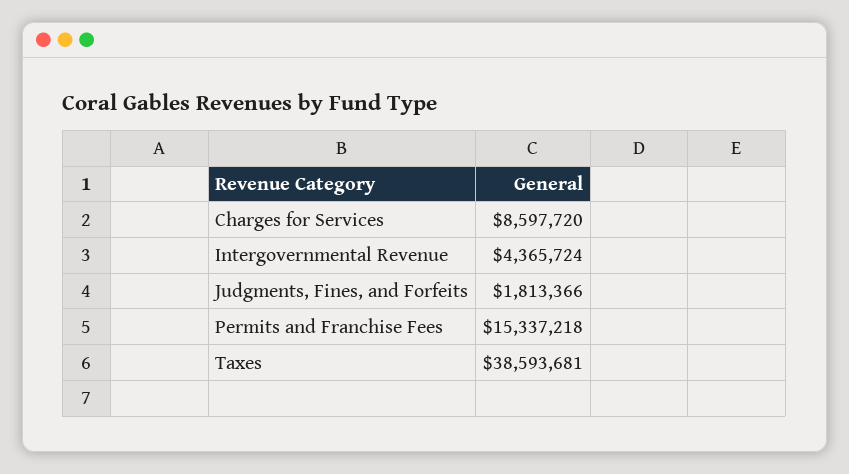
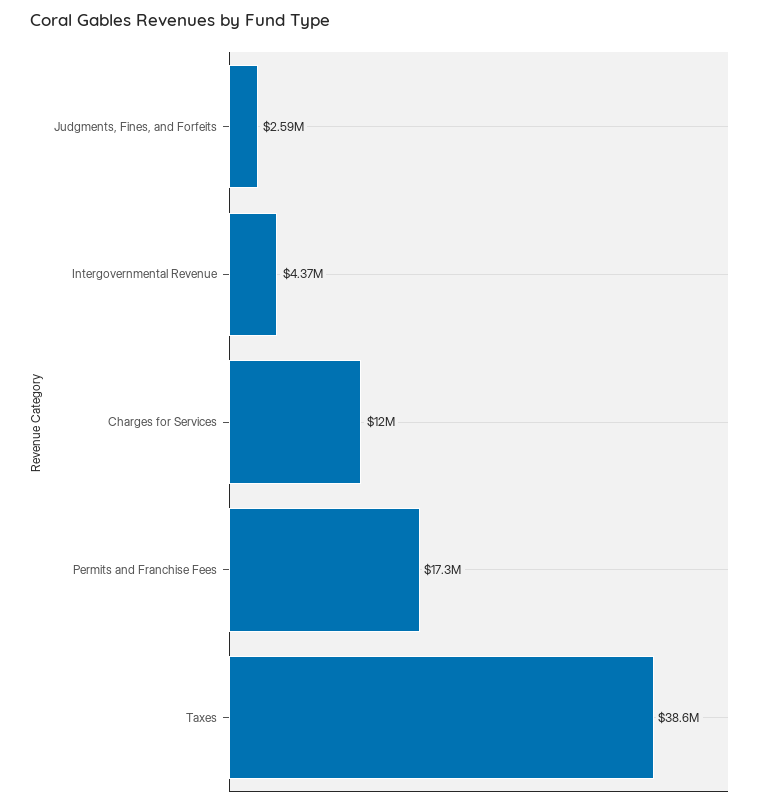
Charges for Services: 8597720 -> 12000000
Judgments, Fines, and Forfeits: 1813366 -> 2590000
Permits and Franchise Fees: 15337218 -> 17300000

